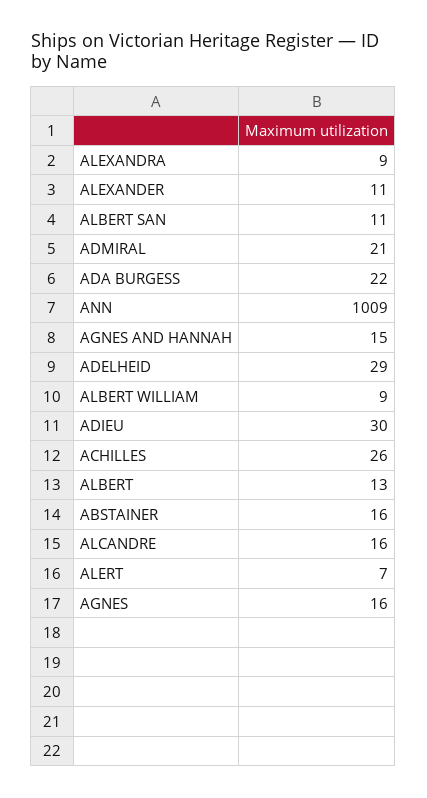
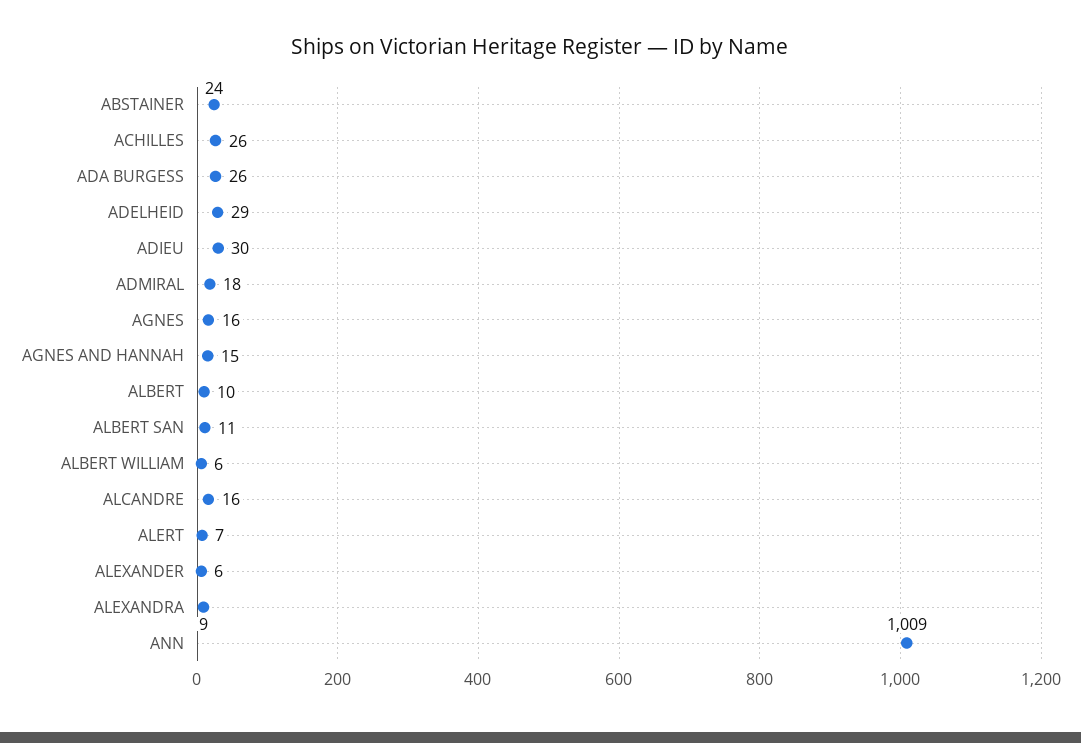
ALEXANDER: 11 -> 6
ADMIRAL: 21 -> 18
ADA BURGESS: 22 -> 26
ALBERT WILLIAM: 9 -> 6
ALBERT: 13 -> 10
ABSTAINER: 16 -> 24

